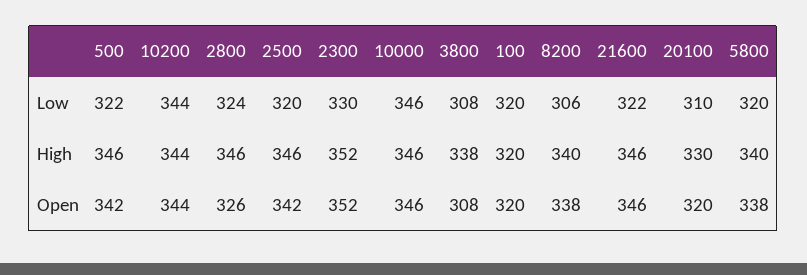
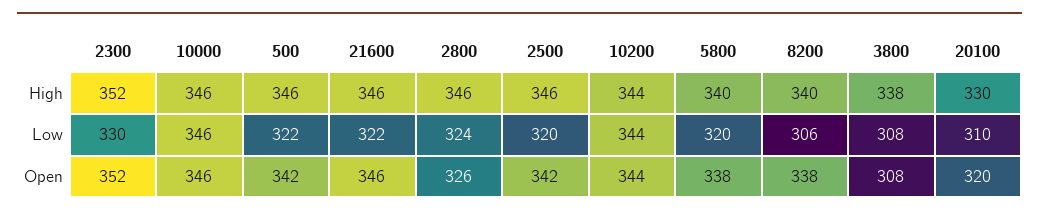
100, Low: 320 -> none
100, High: 320 -> none
100, Open: 320 -> none

